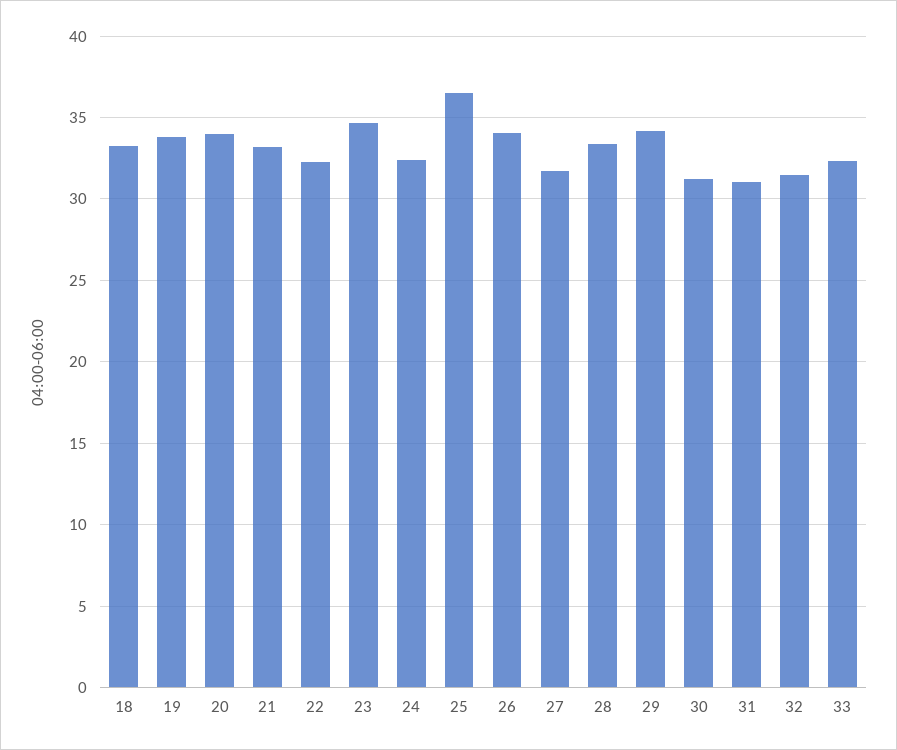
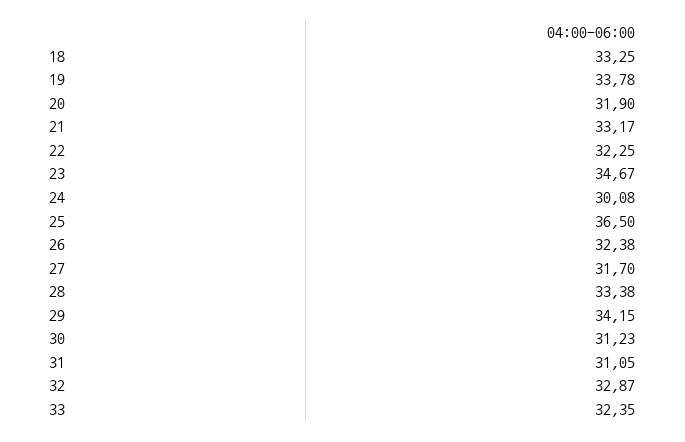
20: 34 -> 31.9
24: 32.5 -> 30.08
26: 34 -> 32.38
32: 31.5 -> 32.87

